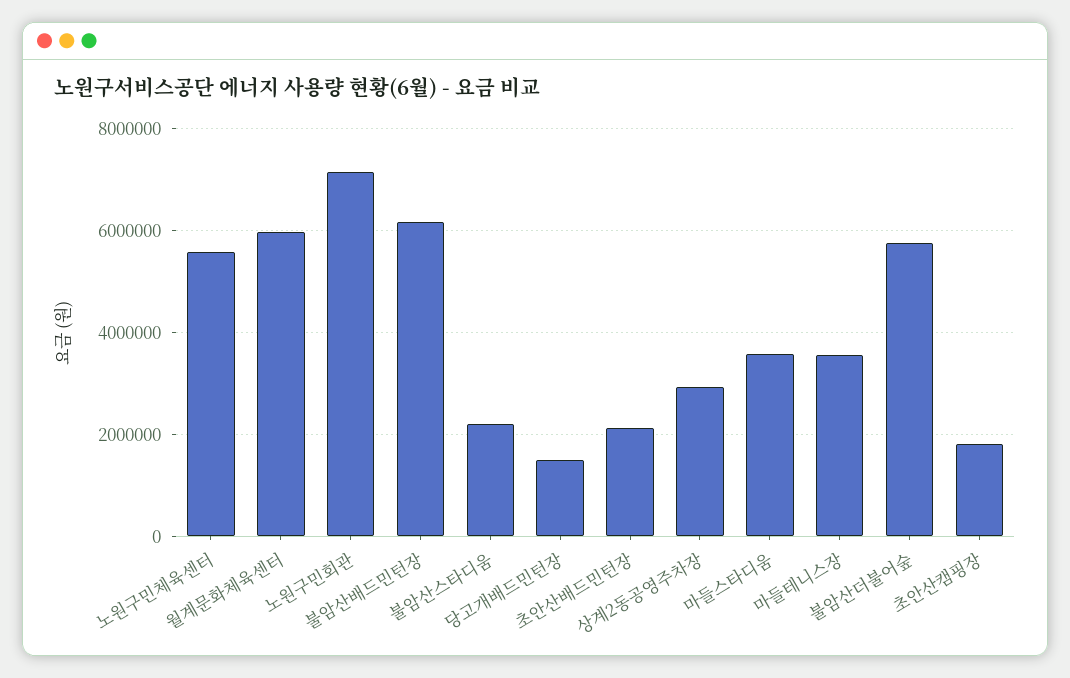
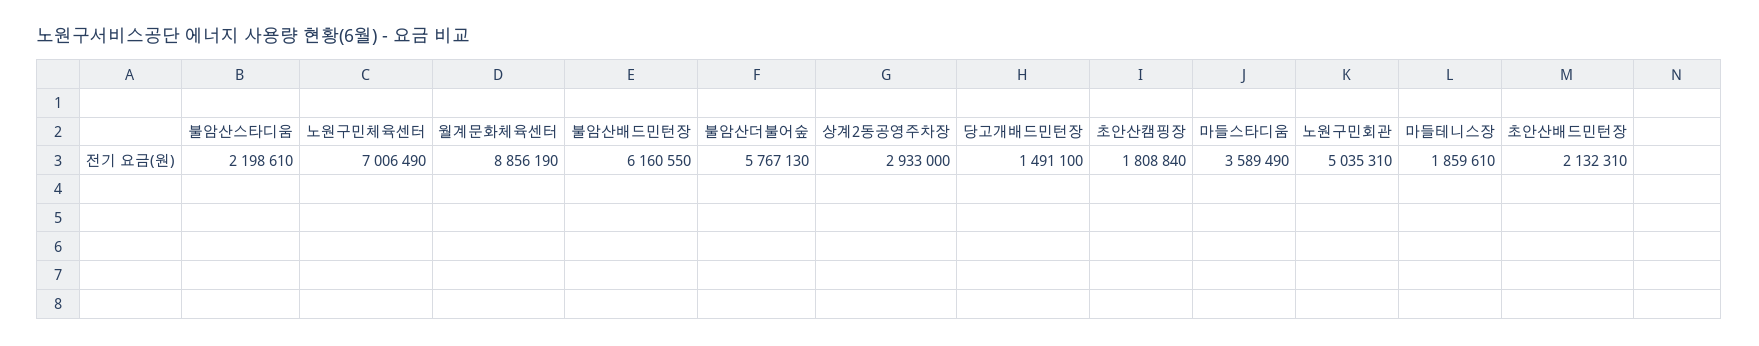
노원구민체육센터: 5600000 -> 7006490
월계문화체육센터: 6000000 -> 8856190
노원구민회관: 7200000 -> 5035310
마들테니스장: 3600000 -> 1859610

